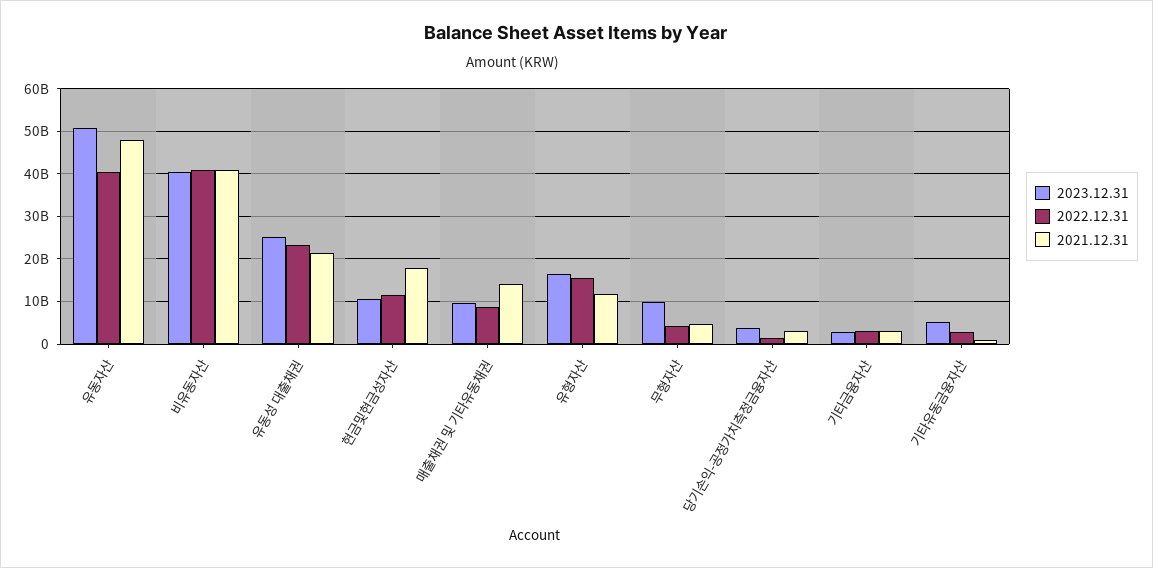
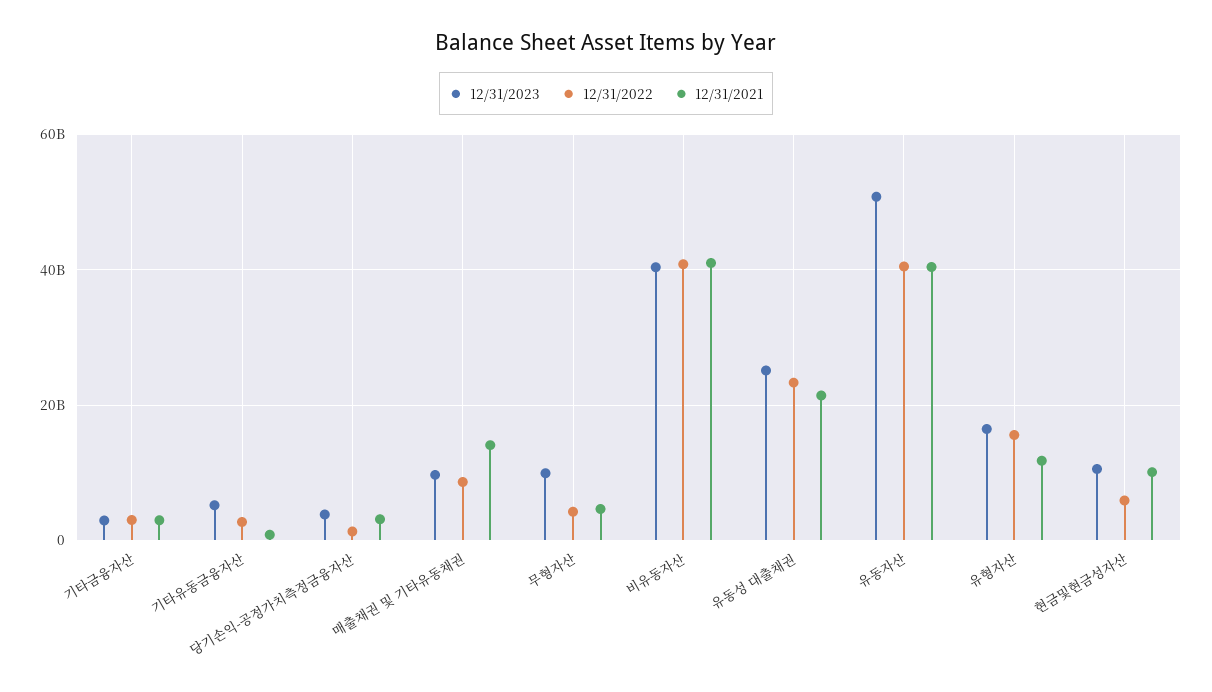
2021.12.31, 유동자산: 48000000000 -> 40000000000
2022.12.31, 현금및현금성자산: 12000000000 -> 6000000000
2021.12.31, 현금및현금성자산: 18000000000 -> 10000000000

